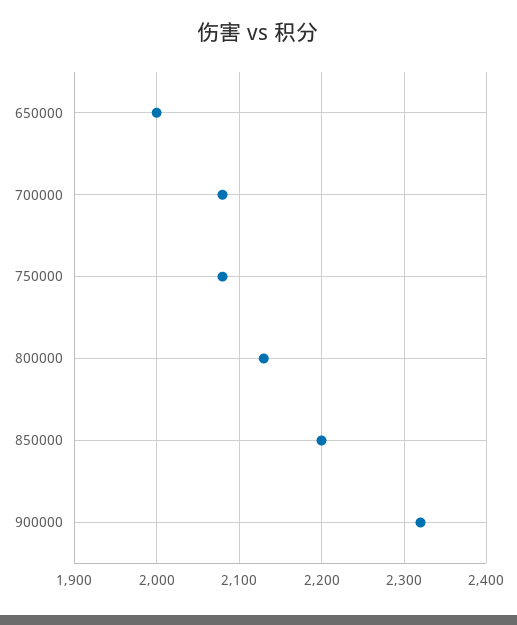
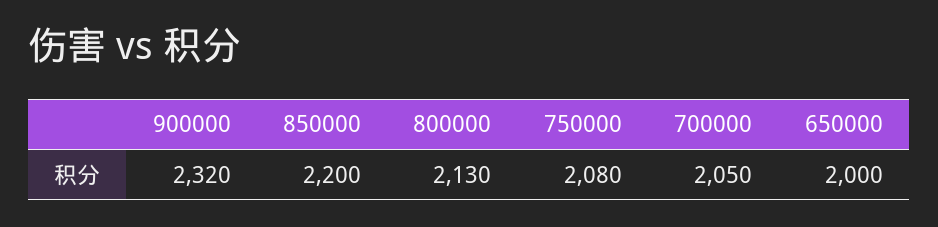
700000: 2080 -> 2050

